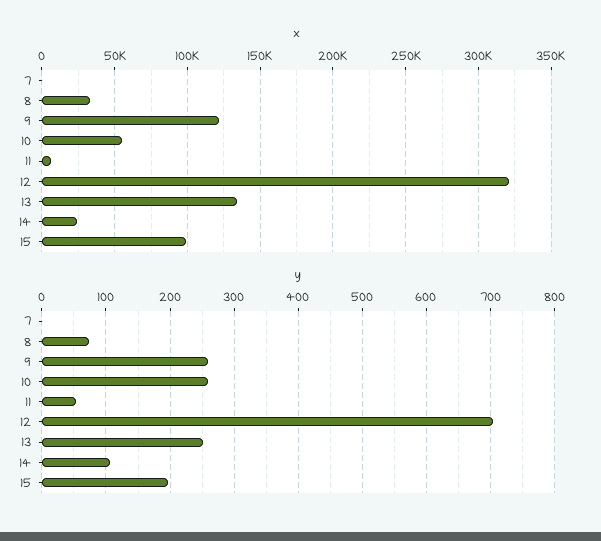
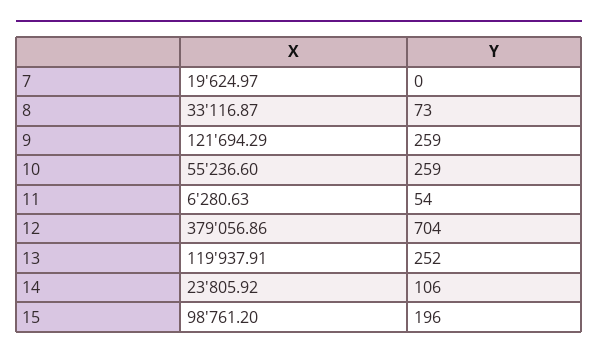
x, 7: 0 -> 19624.97
x, 12: 320000 -> 379056.86
x, 13: 135000 -> 119937.91

